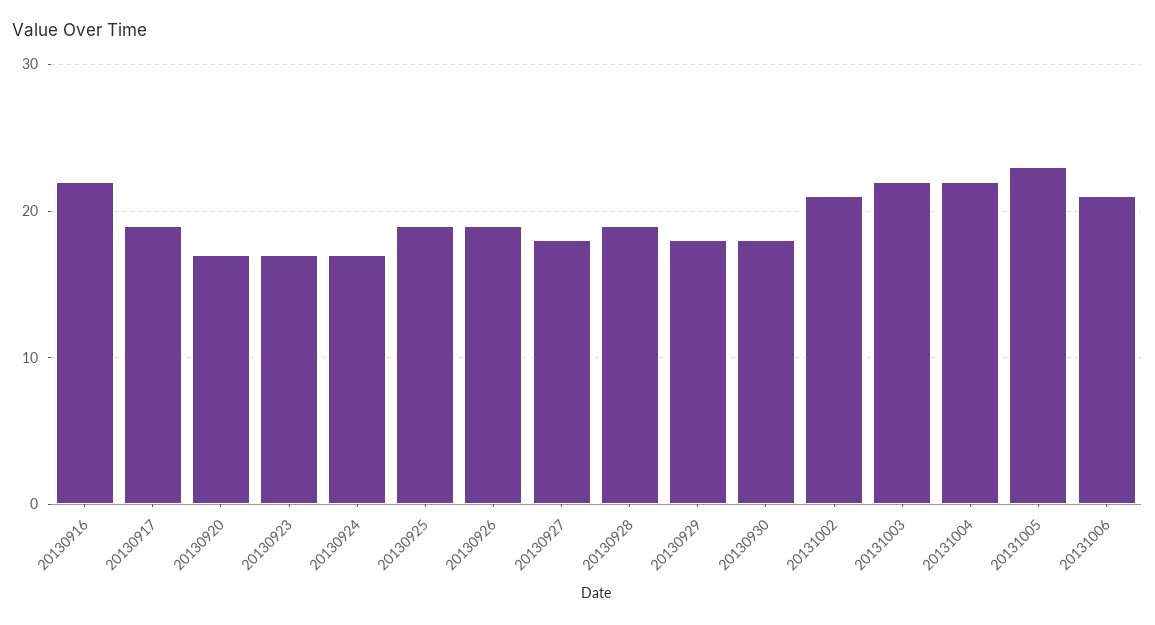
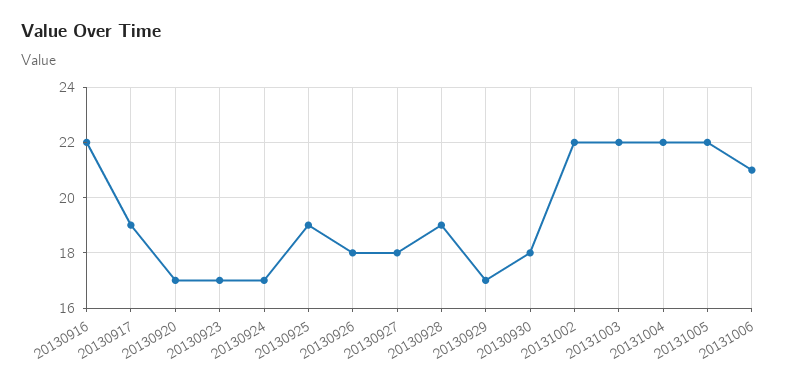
20130926: 19 -> 18
20130929: 18 -> 17
20131002: 21 -> 22
20131005: 23 -> 22

